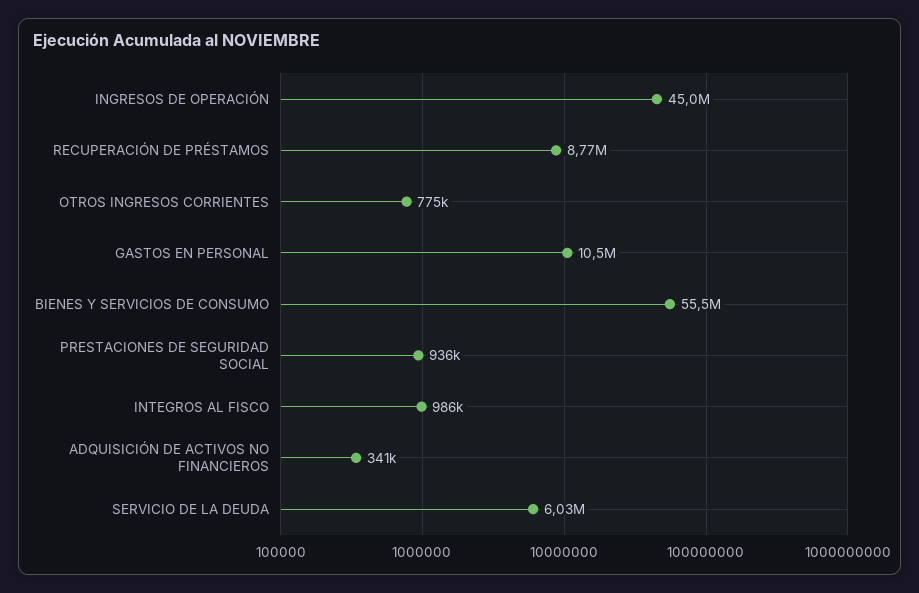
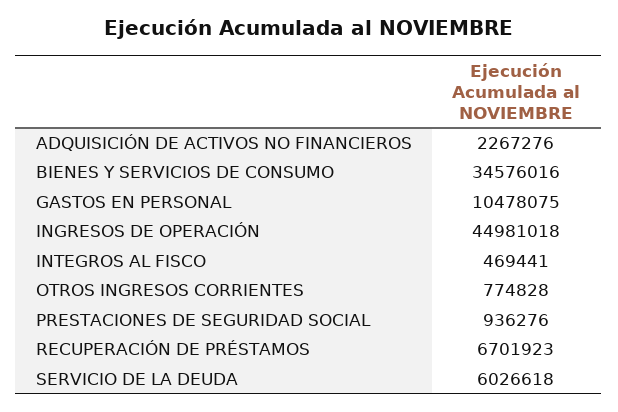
RECUPERACIÓN DE PRÉSTAMOS: 8770000 -> 6701923
BIENES Y SERVICIOS DE CONSUMO: 55500000 -> 34576016
INTEGROS AL FISCO: 986000 -> 469441
ADQUISICIÓN DE ACTIVOS NO FINANCIEROS: 341000 -> 2267276

